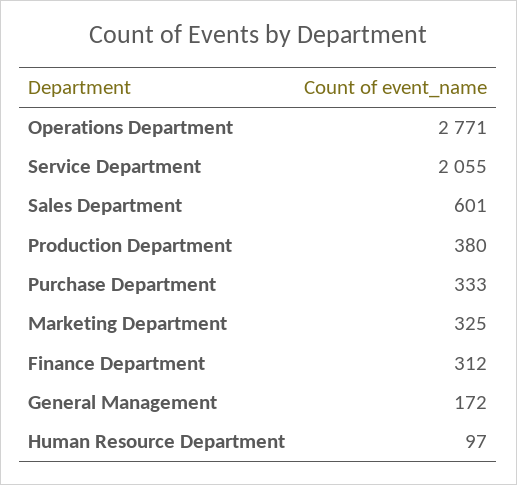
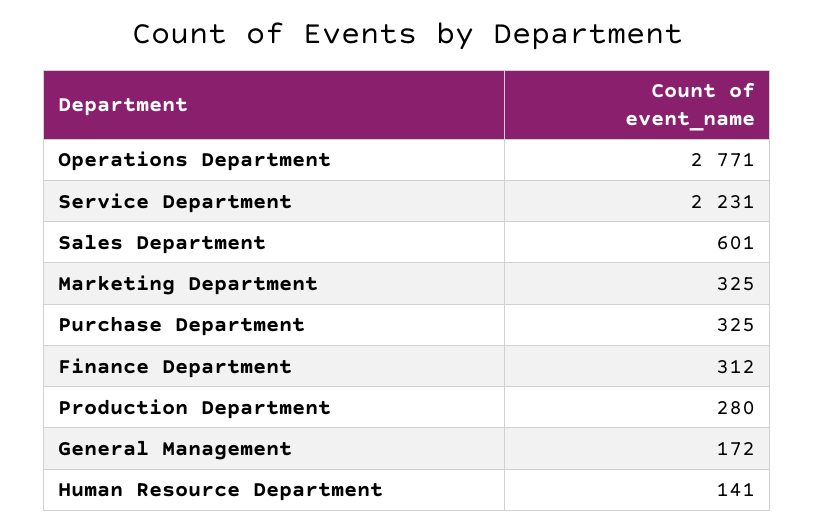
Service Department: 2055 -> 2231
Production Department: 380 -> 280
Purchase Department: 333 -> 325
Human Resource Department: 97 -> 141

